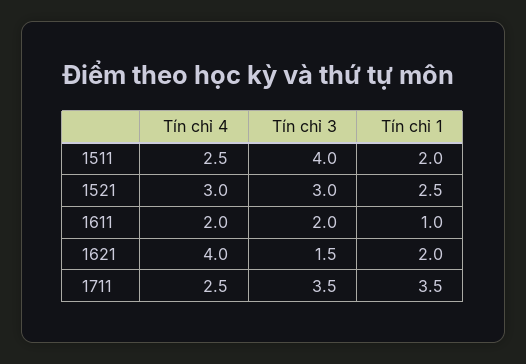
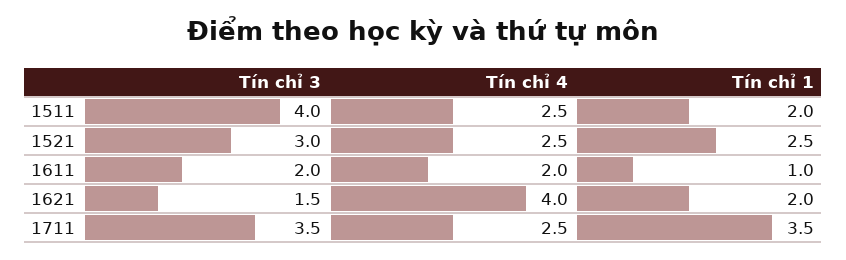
Tín chỉ 4, 1521: 3 -> 2.5

